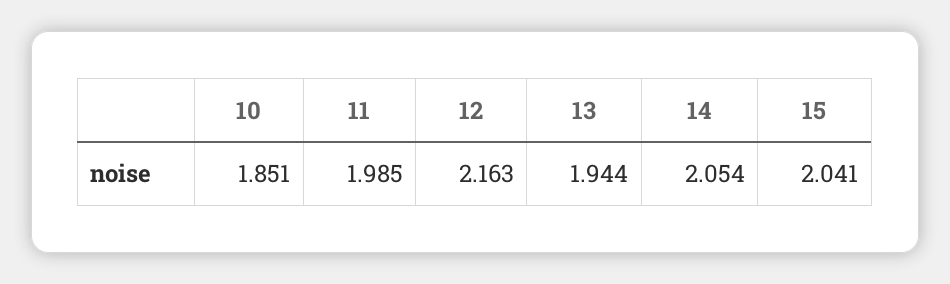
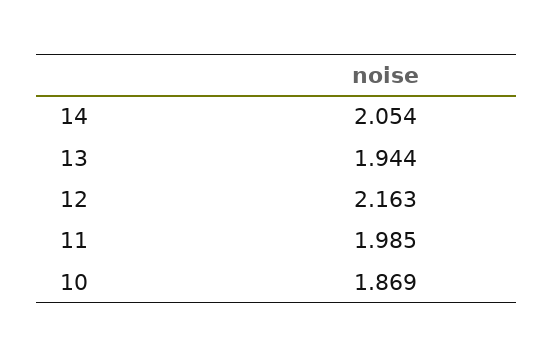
10: 1.851 -> 1.869
15: 2.041 -> none

